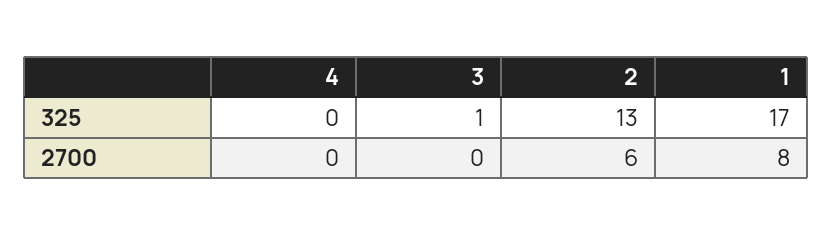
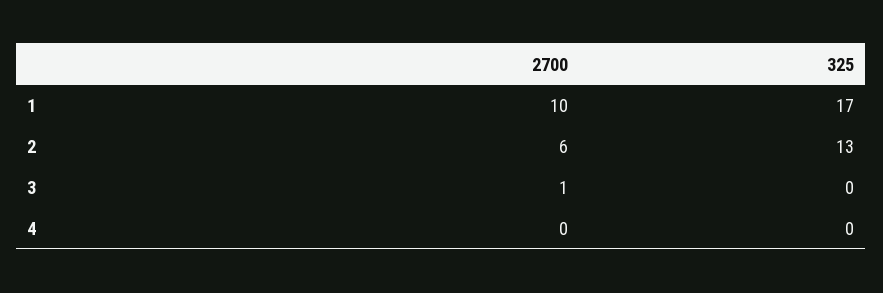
3, 325: 1 -> 0
3, 2700: 0 -> 1
1, 2700: 8 -> 10

